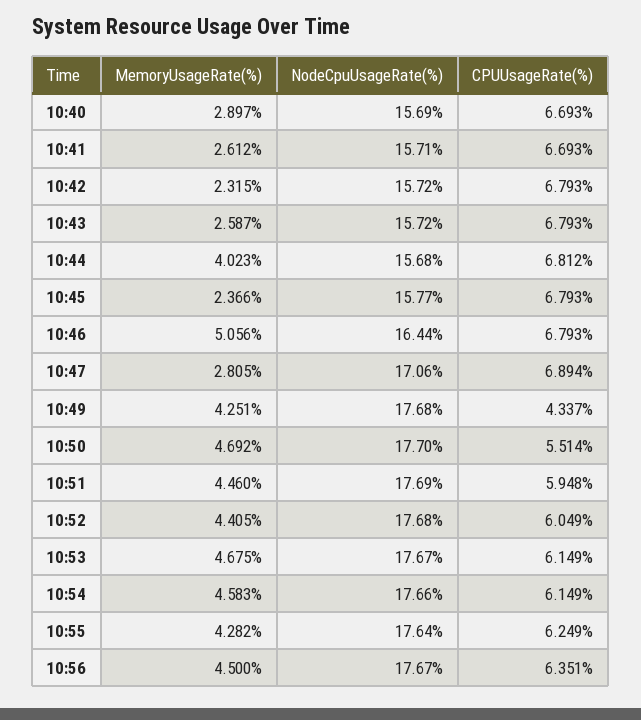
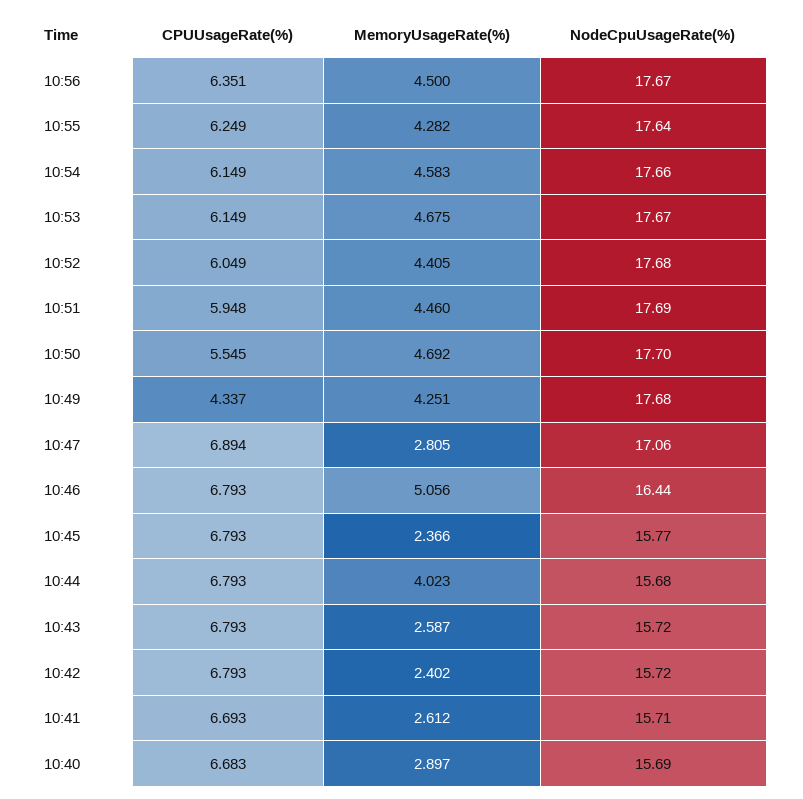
CPUUsageRate(%), 10:40: 6.693 -> 6.683
MemoryUsageRate(%), 10:42: 2.315 -> 2.402
CPUUsageRate(%), 10:44: 6.812 -> 6.793
CPUUsageRate(%), 10:50: 5.514 -> 5.545

